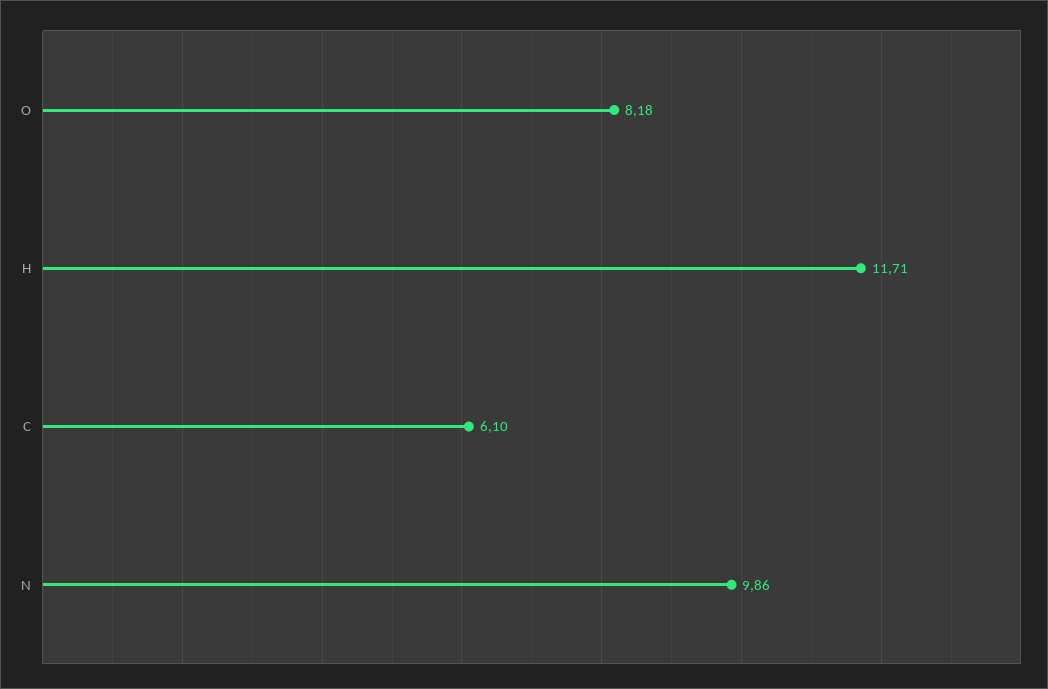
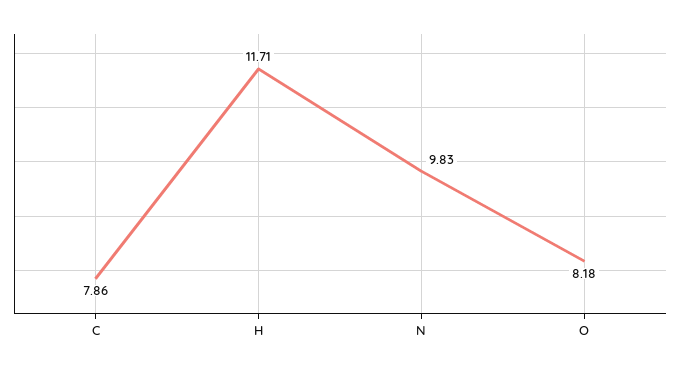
C: 6.1 -> 7.86
N: 9.86 -> 9.83

